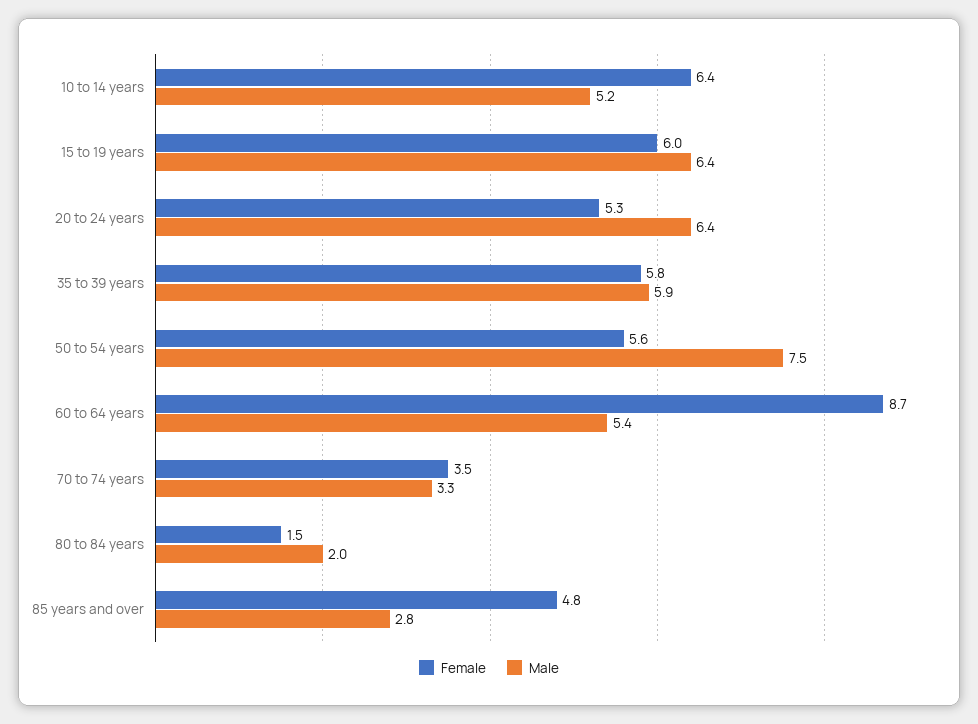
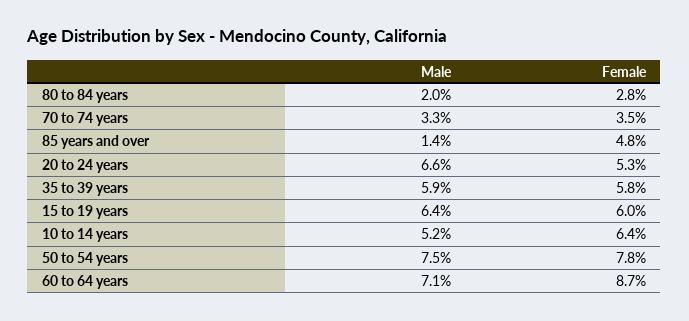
Male, 20 to 24 years: 6.4 -> 6.6
Female, 50 to 54 years: 5.6 -> 7.8
Male, 60 to 64 years: 5.4 -> 7.1
Female, 80 to 84 years: 1.5 -> 2.8
Male, 85 years and over: 2.8 -> 1.4

